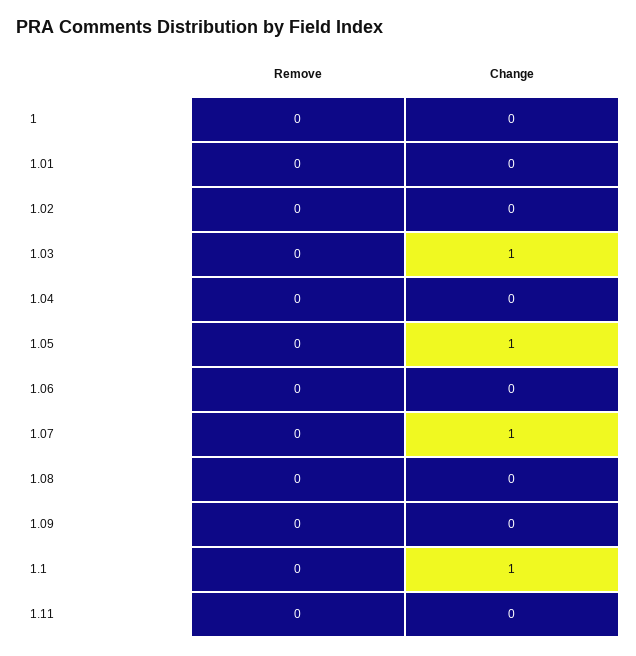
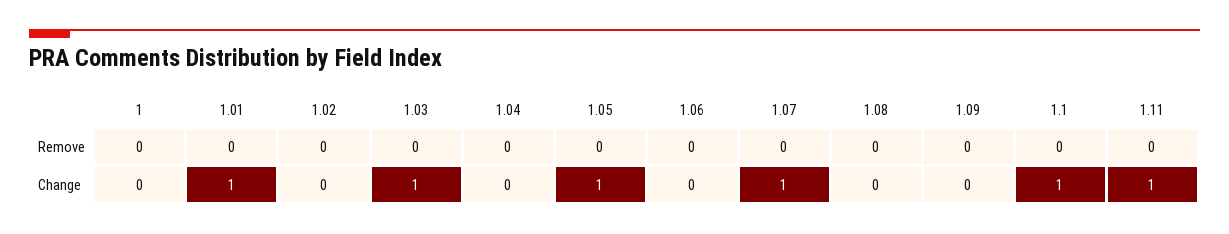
Change, 1.01: 0 -> 1
Change, 1.11: 0 -> 1

